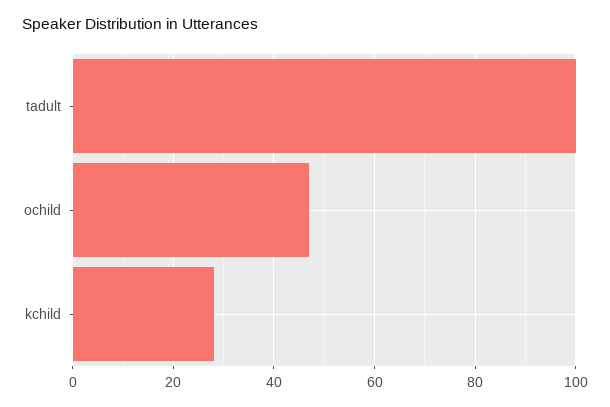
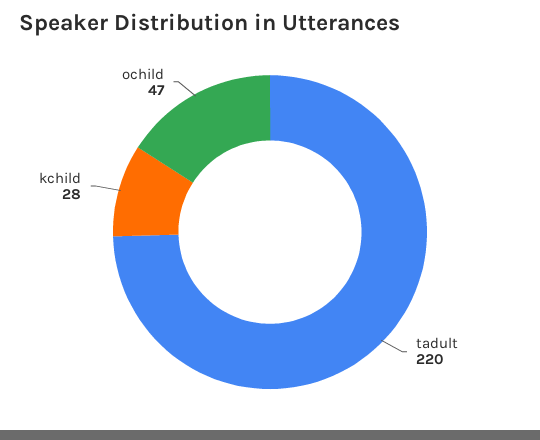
tadult: 100 -> 220

